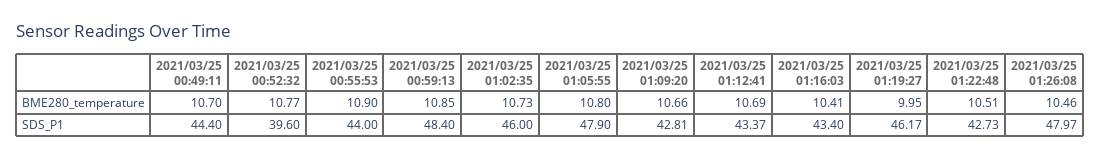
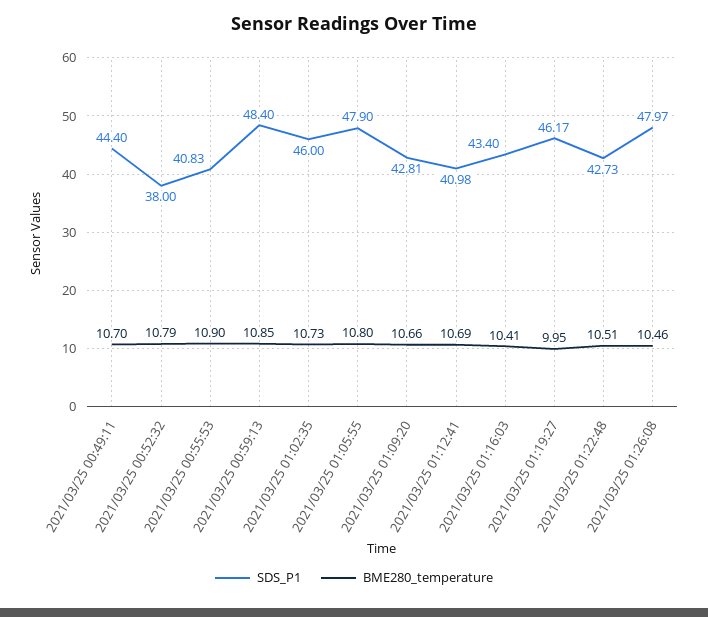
BME280_temperature, 2021/03/25 00:52:32: 10.77 -> 10.79
SDS_P1, 2021/03/25 00:52:32: 39.6 -> 38
SDS_P1, 2021/03/25 00:55:53: 44 -> 40.83
SDS_P1, 2021/03/25 01:12:41: 43.37 -> 40.98

